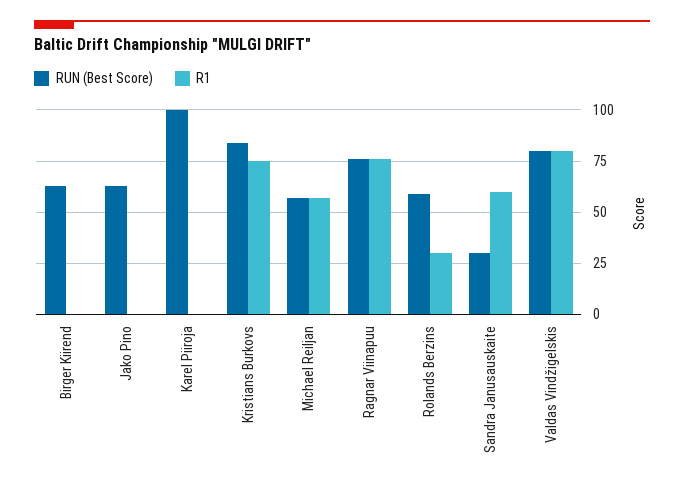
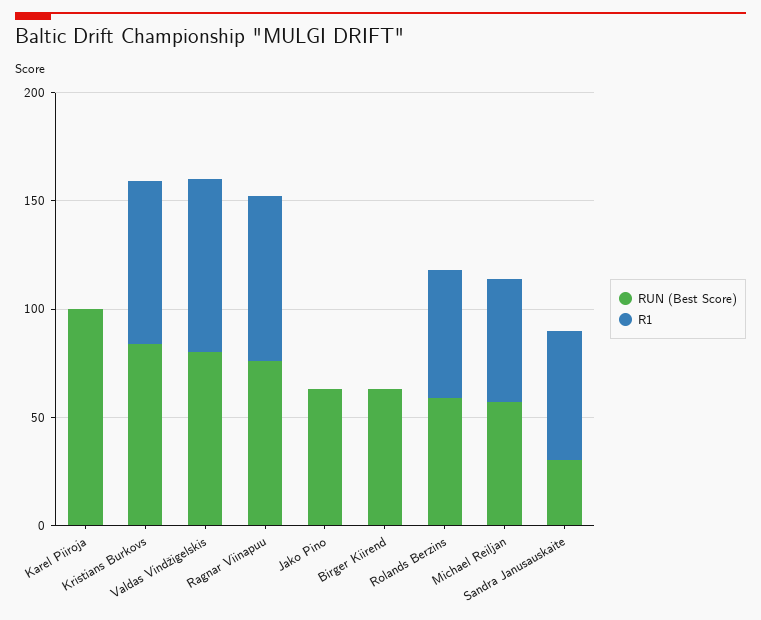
R1, Rolands Berzins: 30 -> 60

